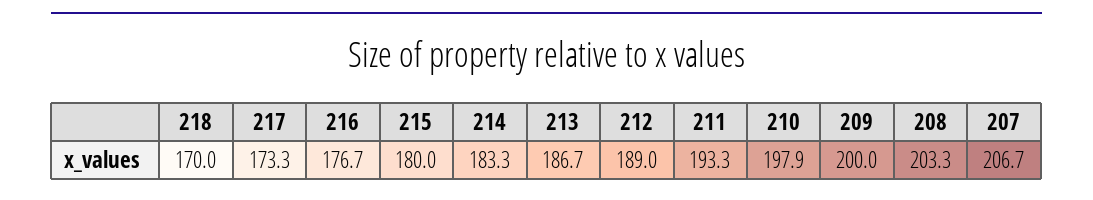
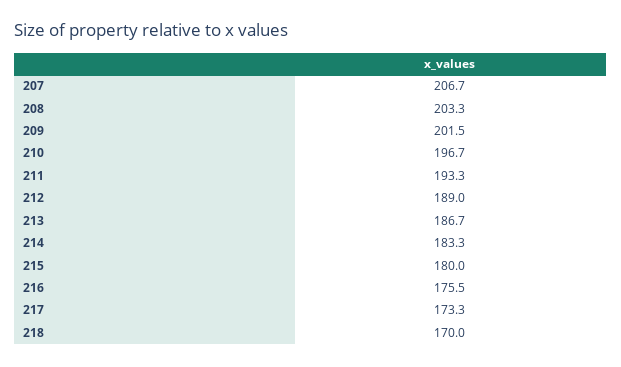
216: 176.7 -> 175.5
210: 197.9 -> 196.7
209: 200 -> 201.5

